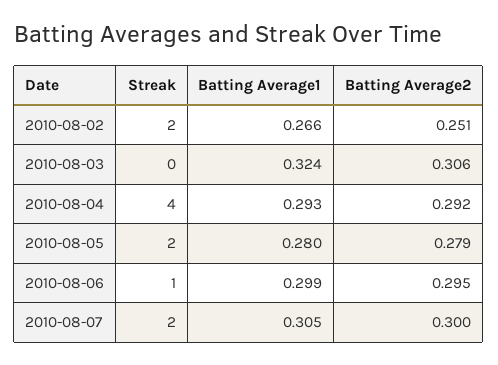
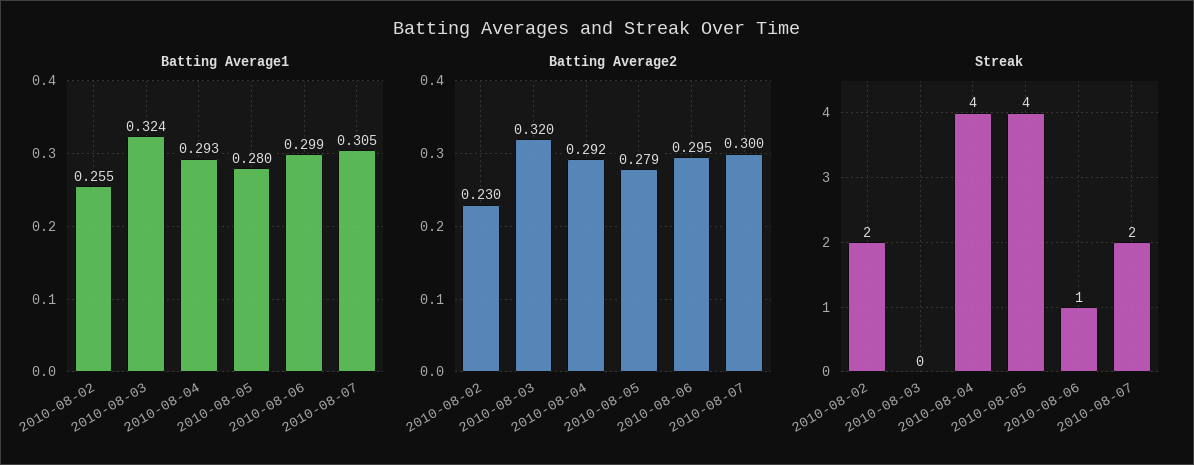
Batting Average1, 2010-08-02: 0.266 -> 0.255
Batting Average2, 2010-08-02: 0.251 -> 0.23
Batting Average2, 2010-08-03: 0.306 -> 0.32
Streak, 2010-08-05: 2 -> 4

